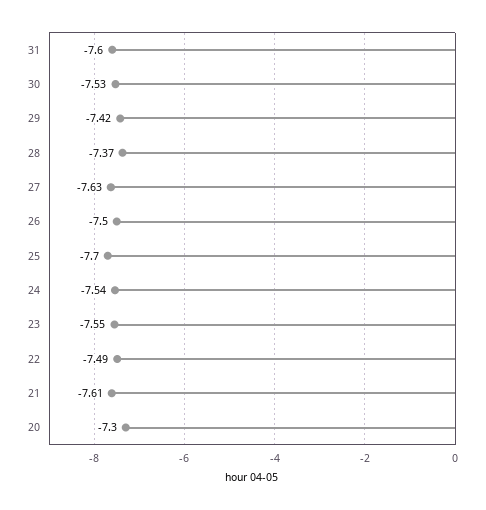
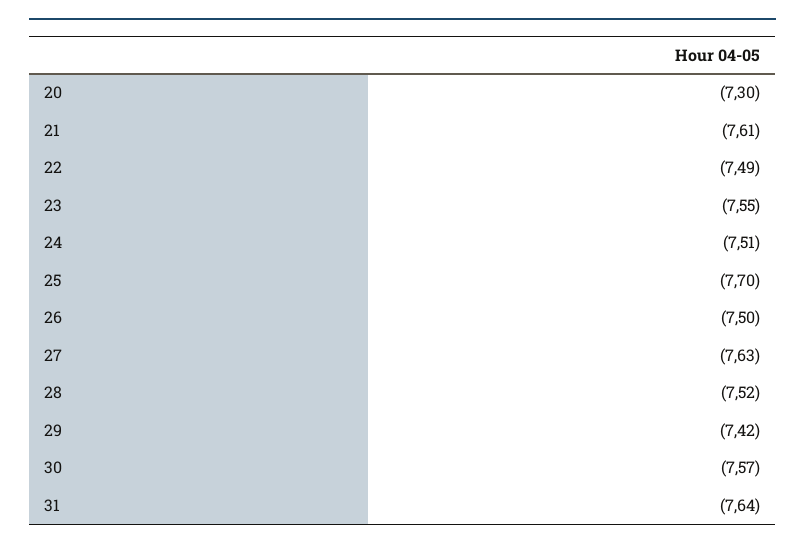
31: -7.6 -> -7.64
30: -7.53 -> -7.57
28: -7.37 -> -7.52
24: -7.54 -> -7.51

